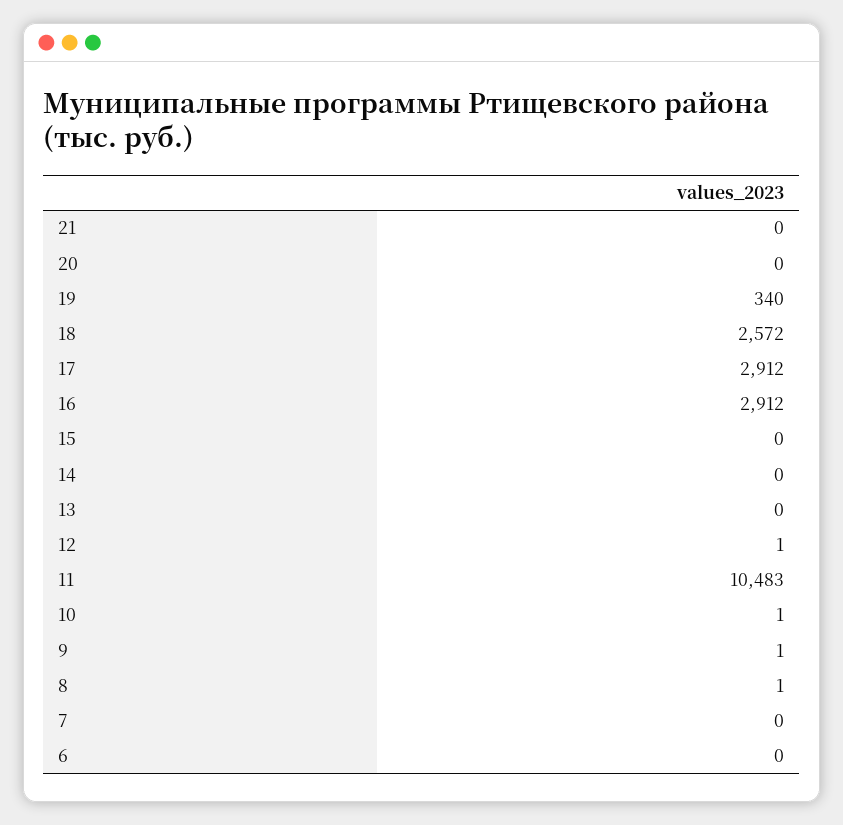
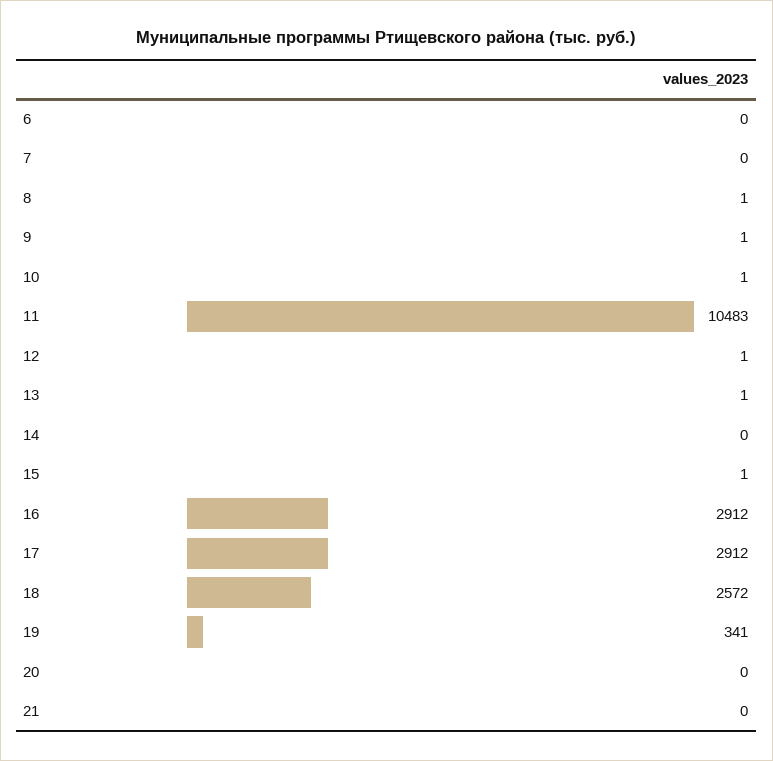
19: 340 -> 341
15: 0 -> 1
13: 0 -> 1

